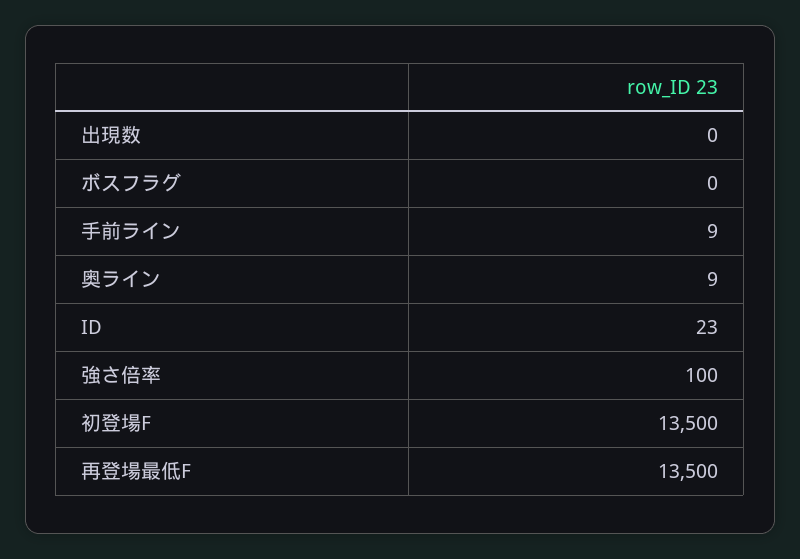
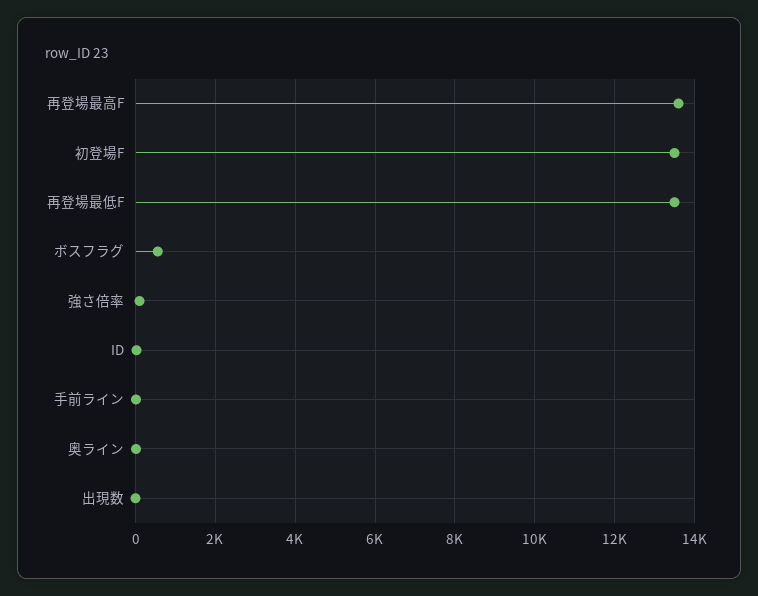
ボスフラグ: 0 -> 600
再登場最高F: none -> 13600

